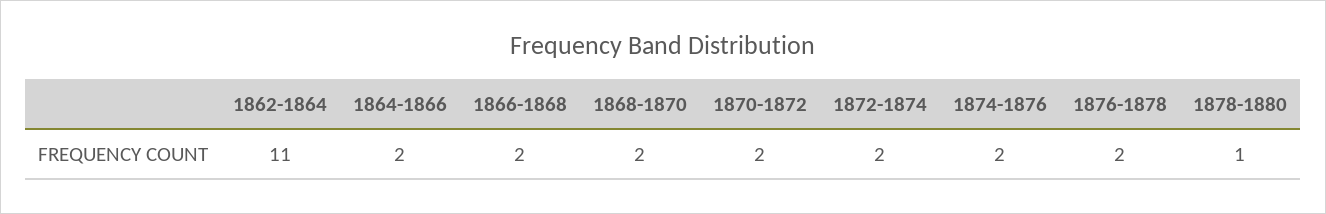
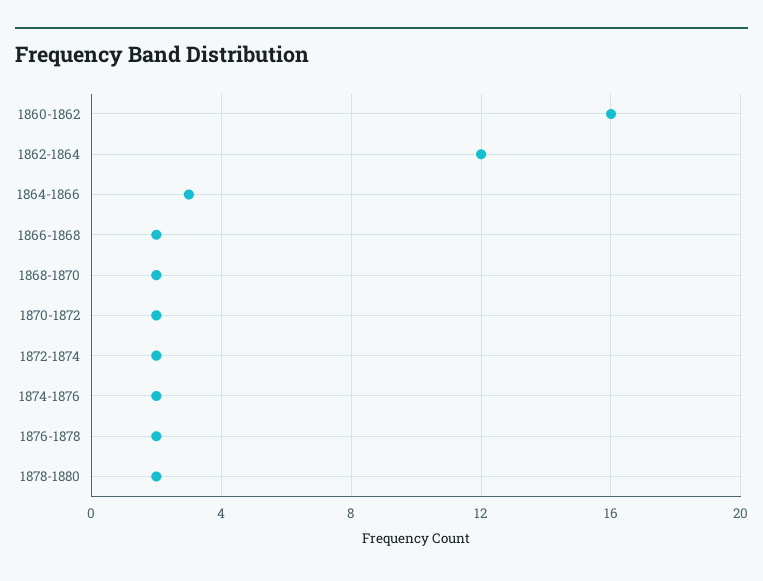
1862-1864: 11 -> 12
1864-1866: 2 -> 3
1878-1880: 1 -> 2
1860-1862: none -> 16

